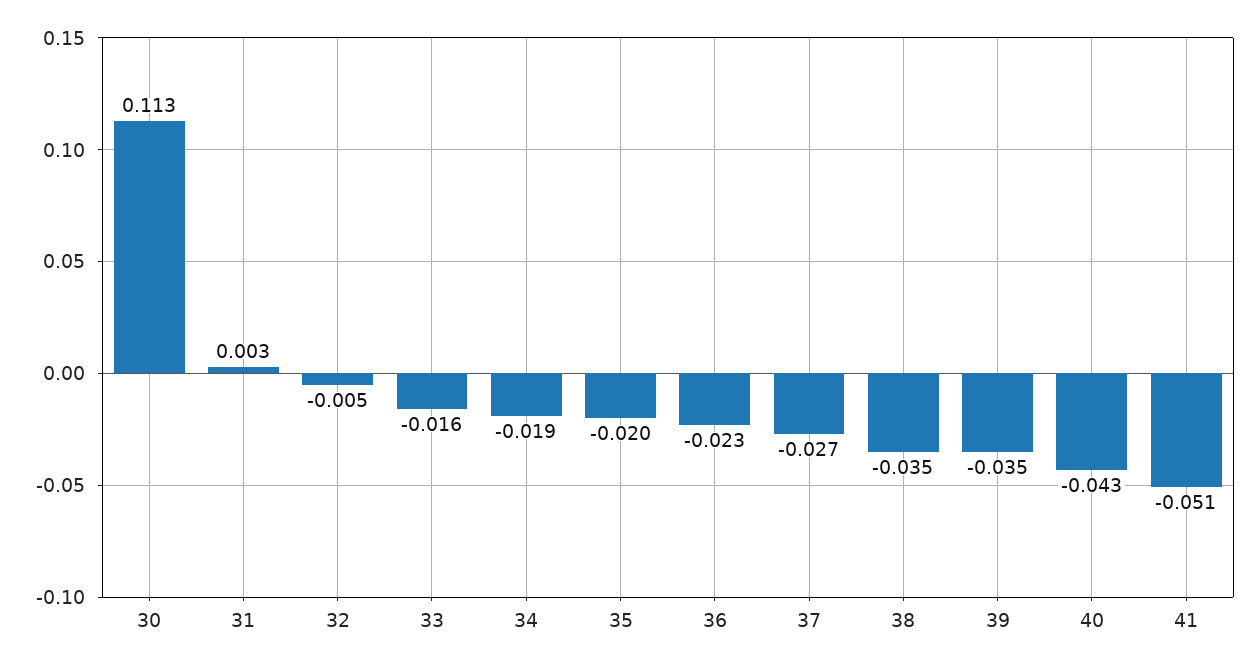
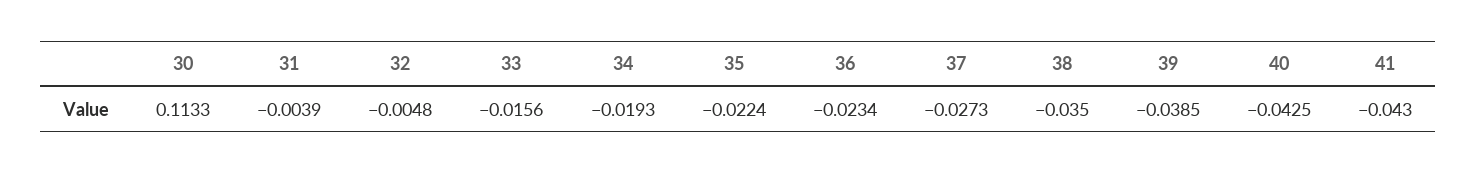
31: 0.003 -> -0.0039
35: -0.02 -> -0.0224
39: -0.035 -> -0.0385
41: -0.051 -> -0.043

